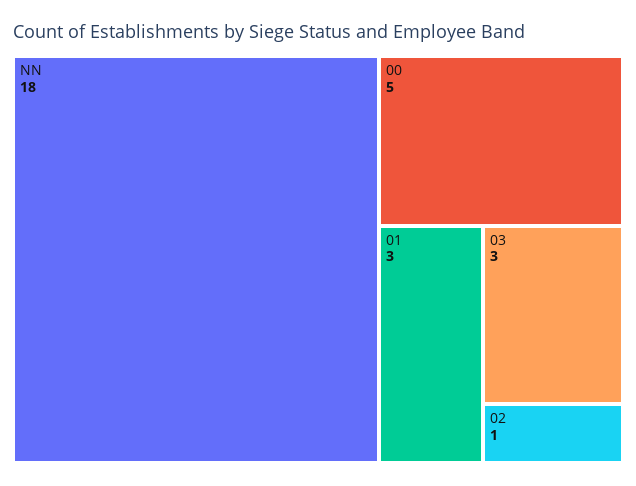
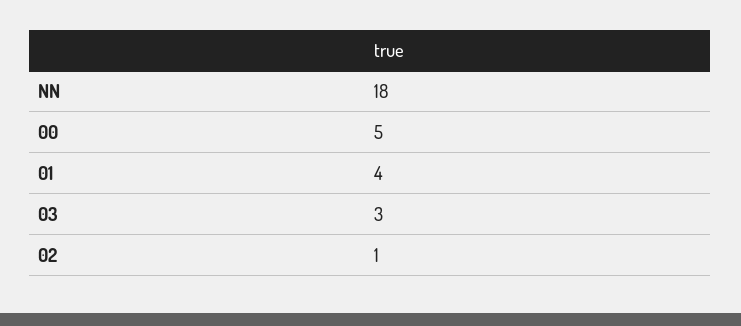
01: 3 -> 4

